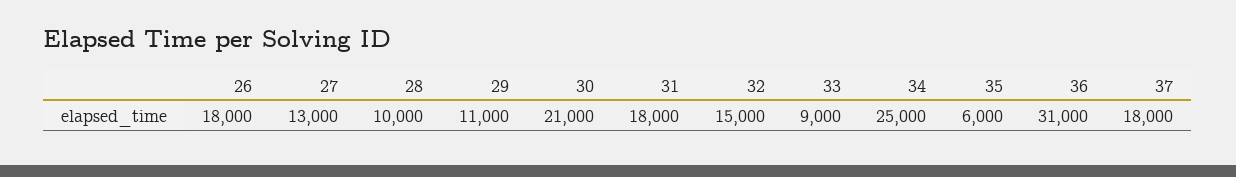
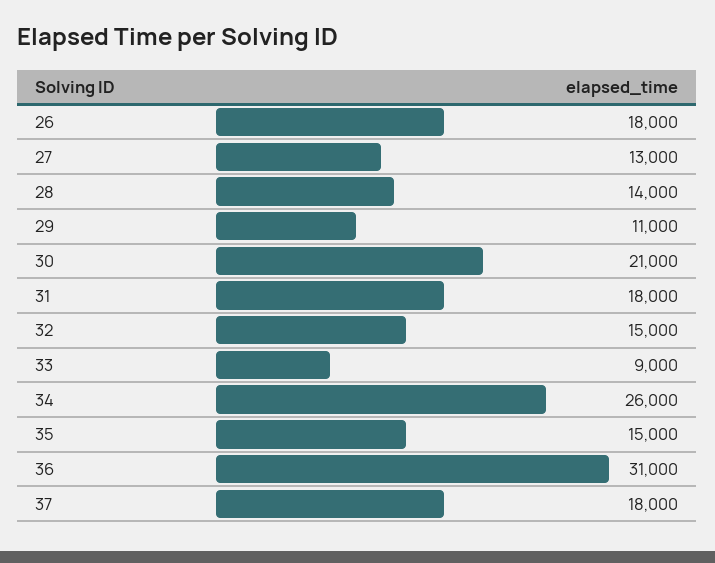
28: 10000 -> 14000
34: 25000 -> 26000
35: 6000 -> 15000

